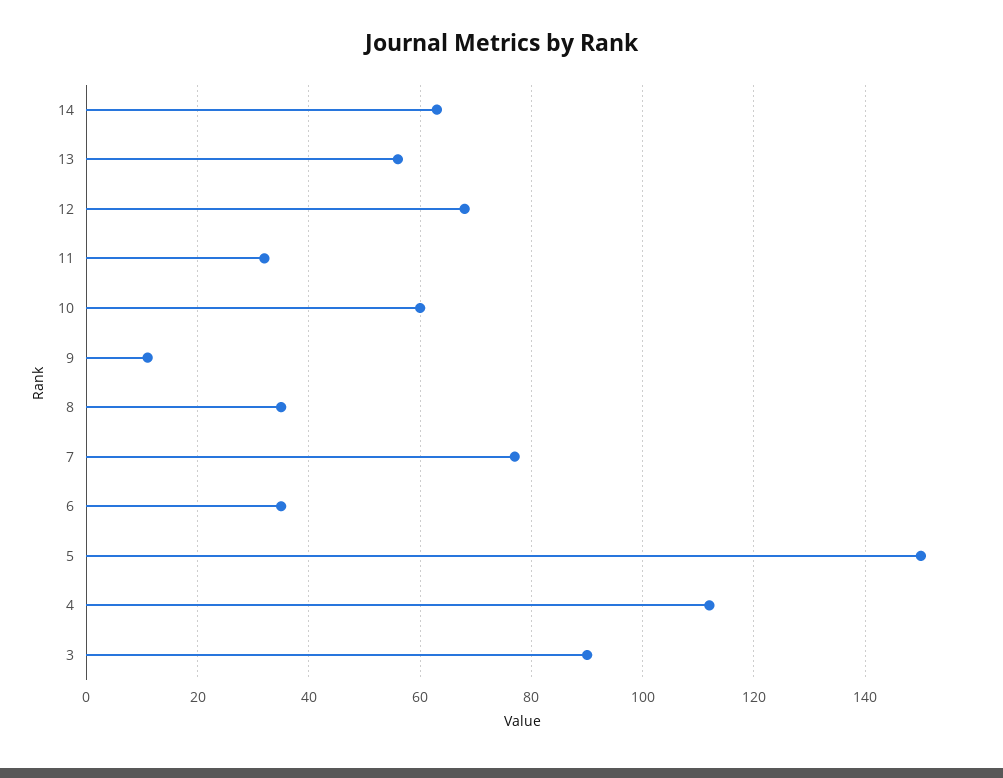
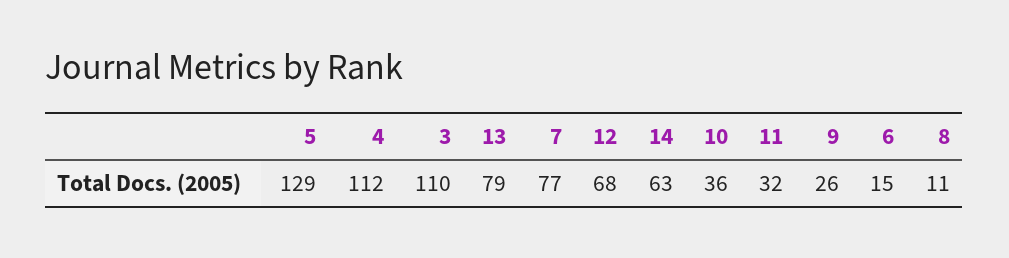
13: 55 -> 79
10: 60 -> 36
9: 10 -> 26
8: 35 -> 11
6: 35 -> 15
5: 150 -> 129
3: 90 -> 110

